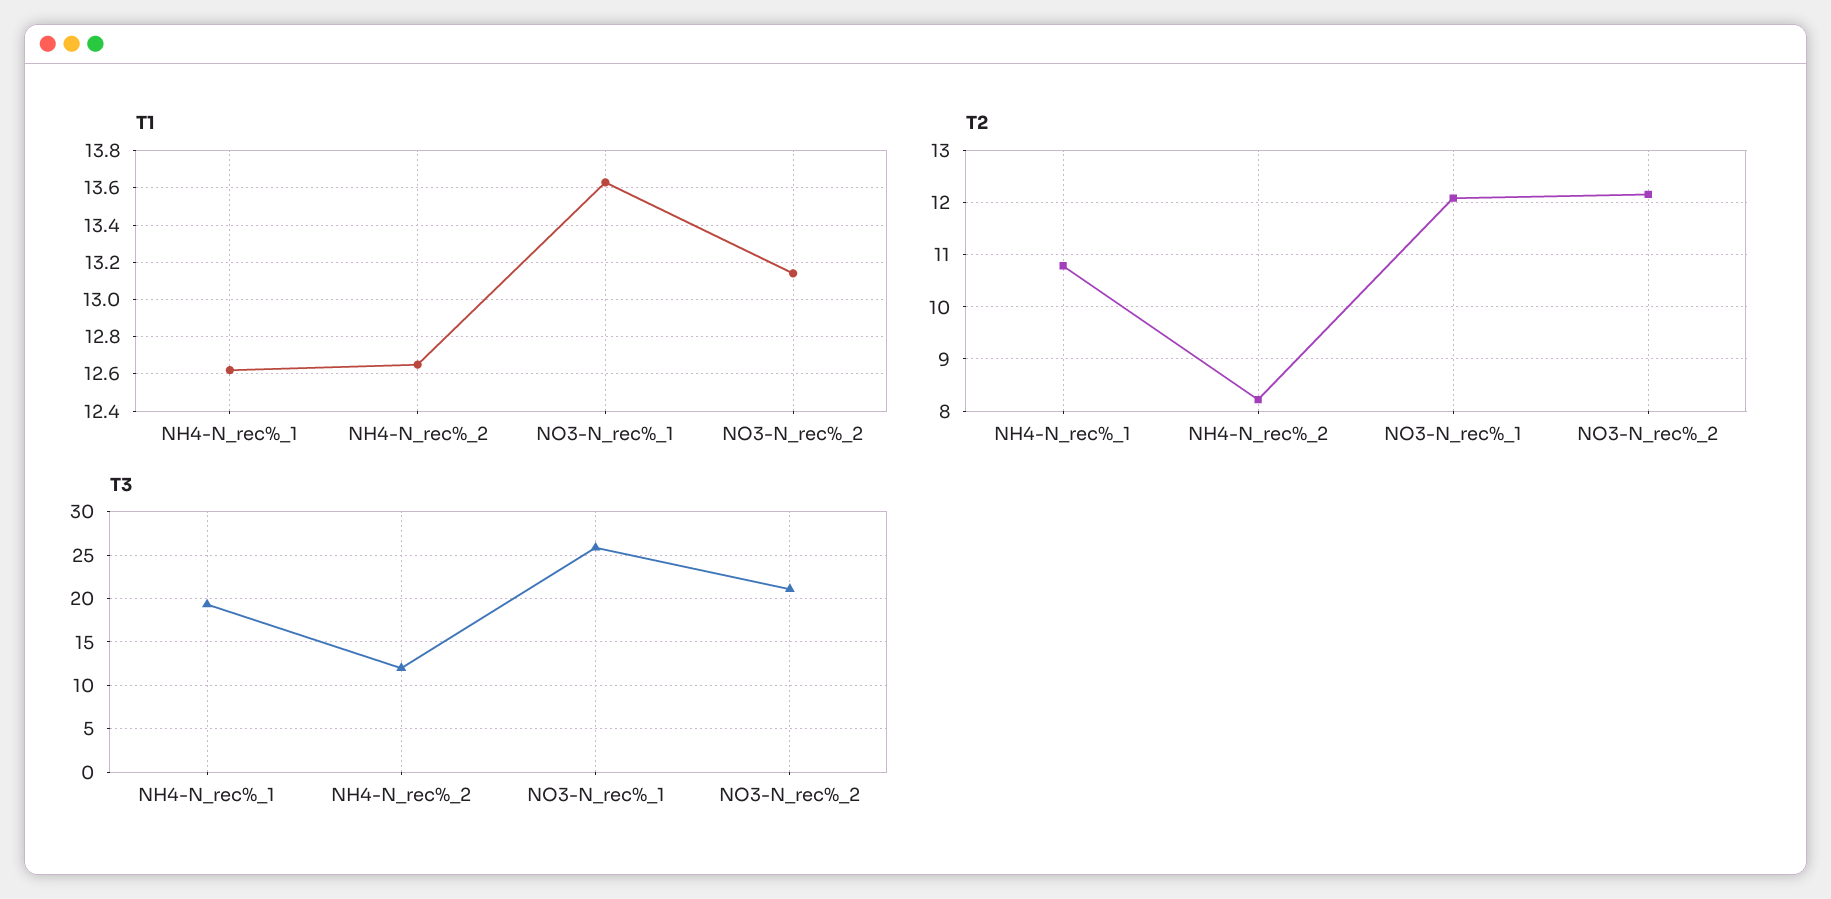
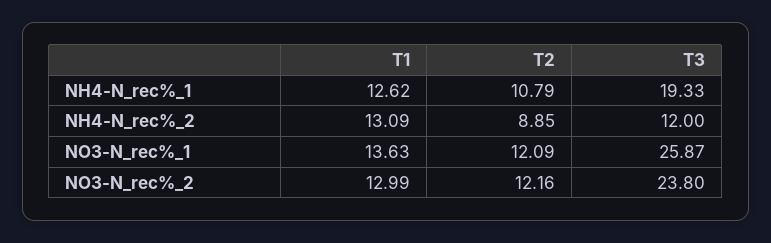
T1, NH4-N_rec%_2: 12.65 -> 13.09
T1, NO3-N_rec%_2: 13.15 -> 12.99
T2, NH4-N_rec%_2: 8.2 -> 8.85
T3, NO3-N_rec%_2: 21 -> 23.8

